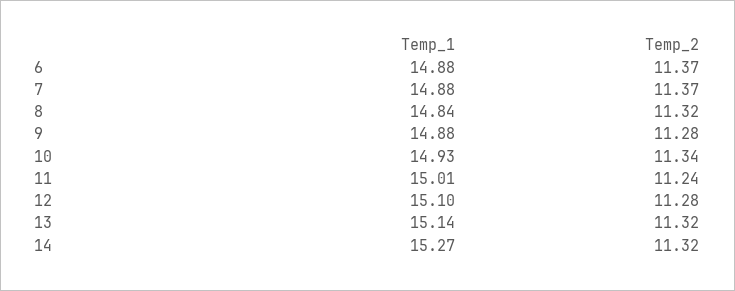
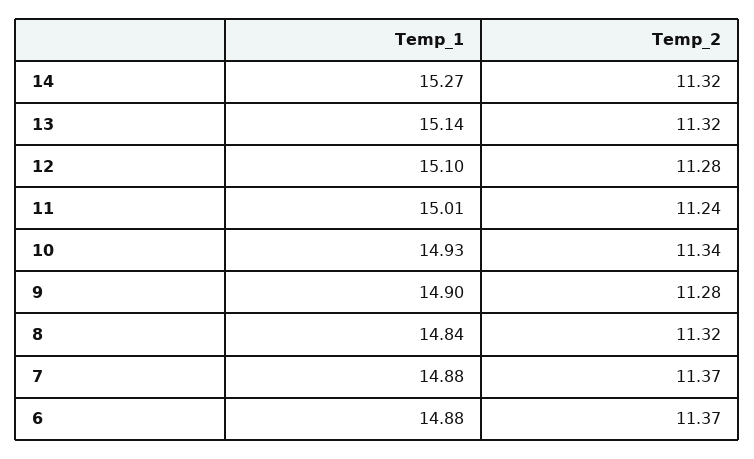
Temp_1, 9: 14.88 -> 14.9

